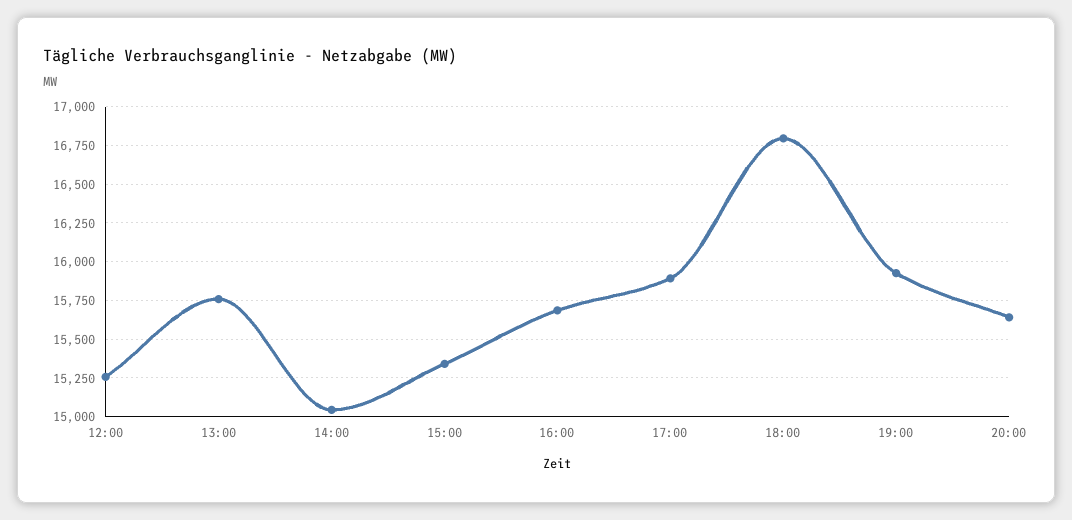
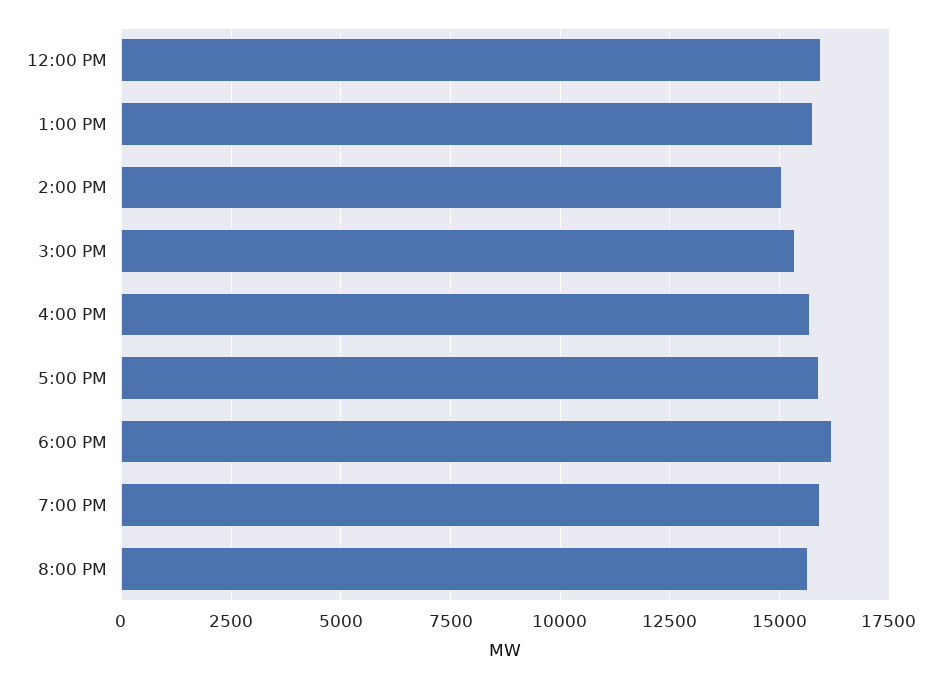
12:00: 15250 -> 16000
18:00: 16800 -> 16250

